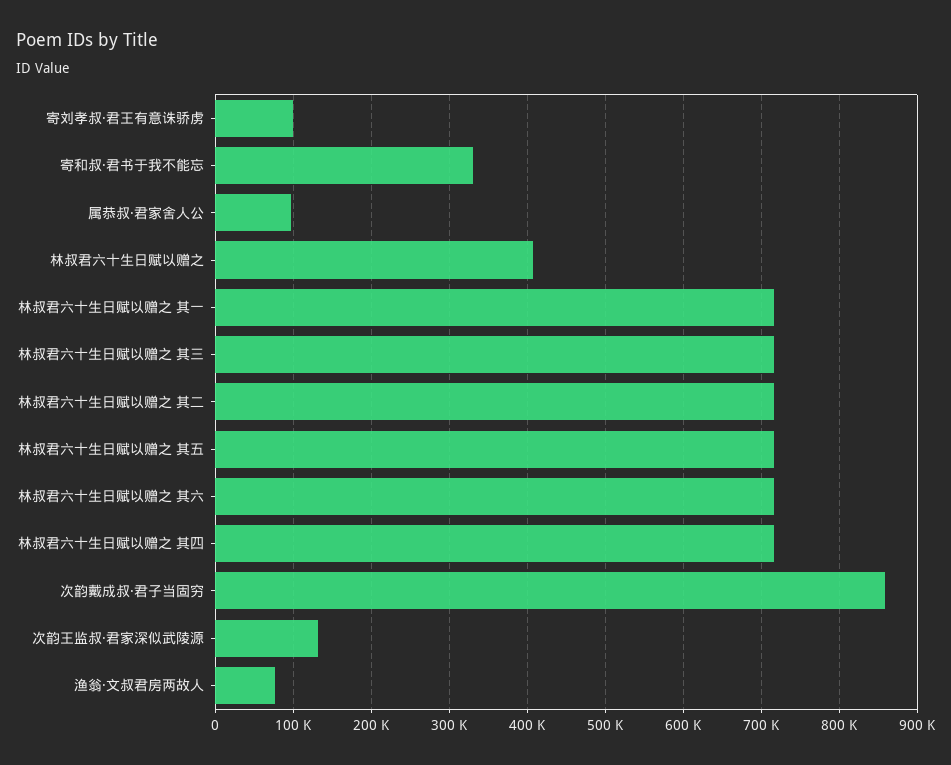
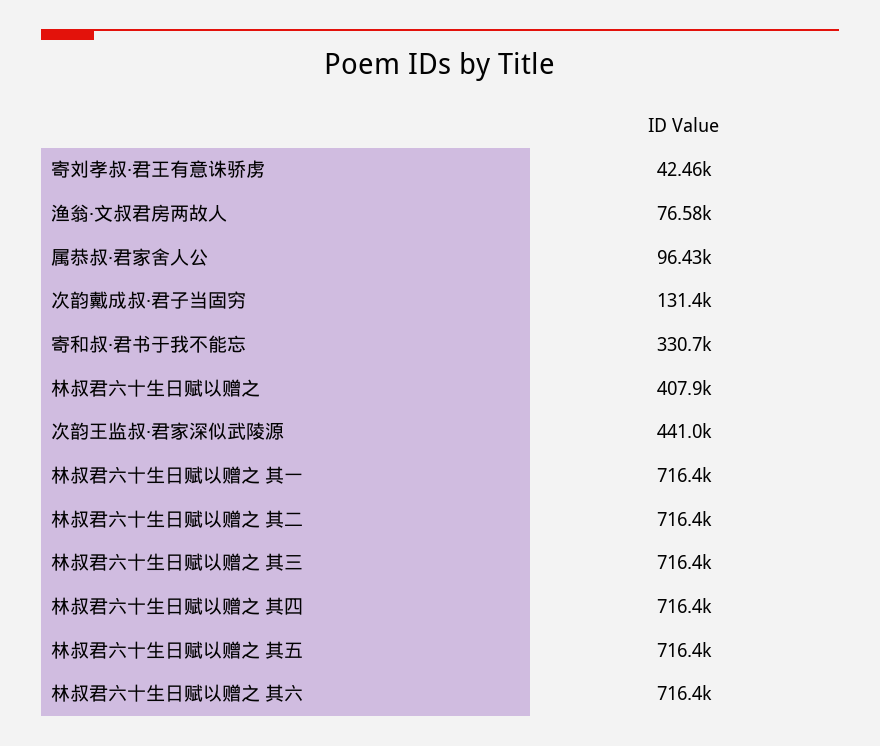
寄刘孝叔·君王有意诛骄虏: 100000 -> 42460
次韵戴成叔·君子当固穷: 860000 -> 131400
次韵王监叔·君家深似武陵源: 130000 -> 441000

